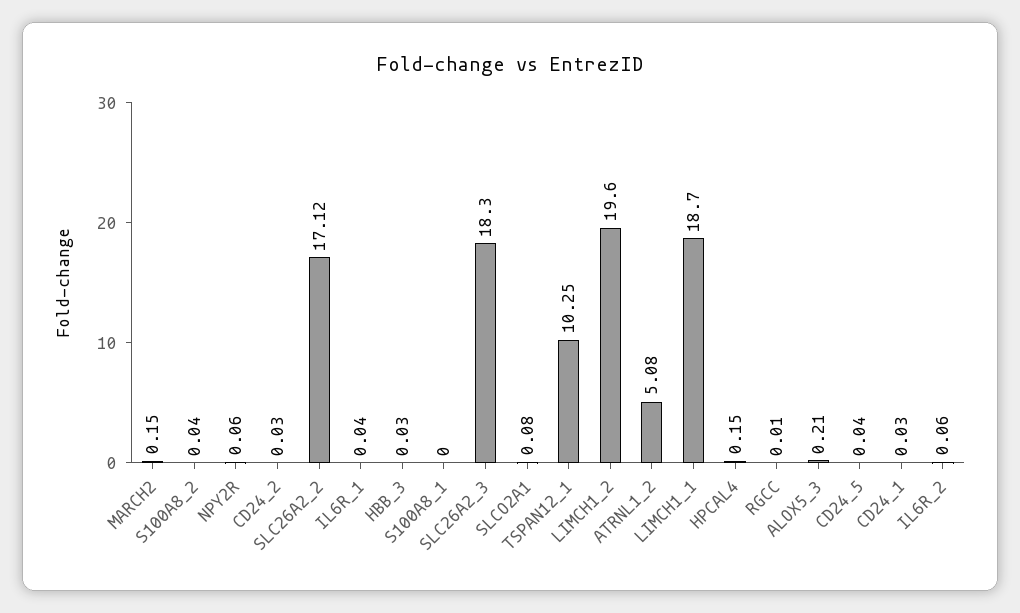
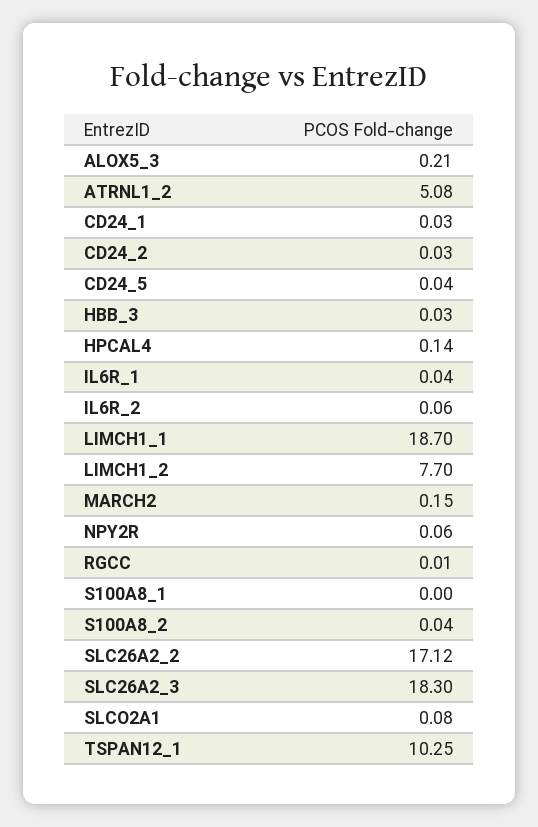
LIMCH1_2: 19.6 -> 7.7
HPCAL4: 0.15 -> 0.14

